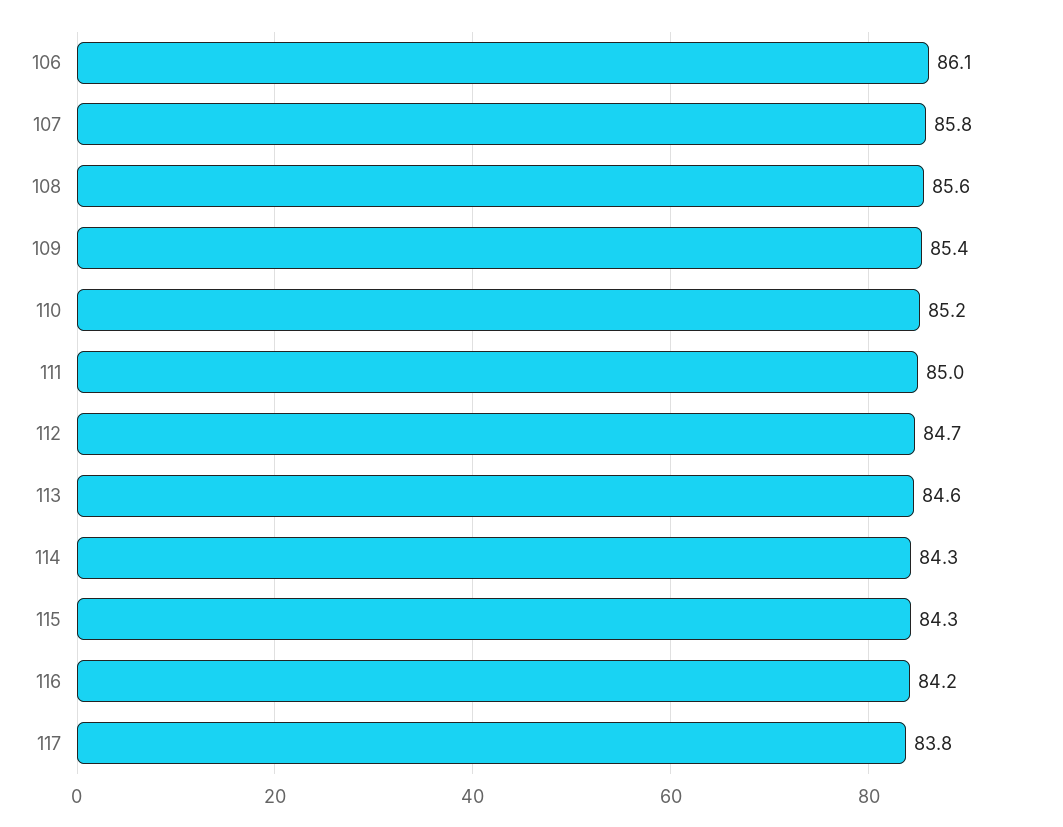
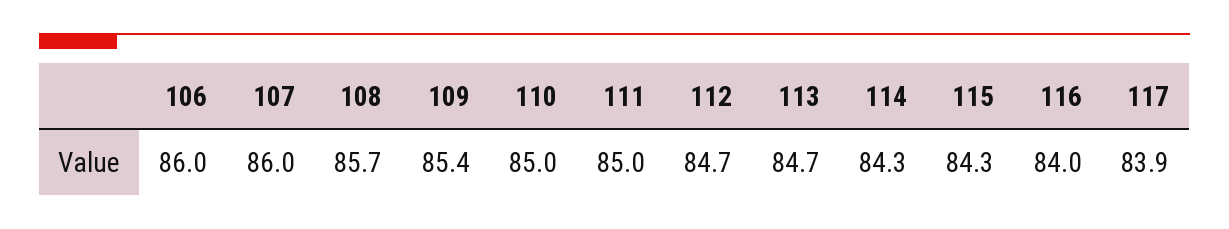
106: 86.1 -> 86
107: 85.8 -> 86
108: 85.6 -> 85.7
110: 85.2 -> 85
113: 84.6 -> 84.7
116: 84.2 -> 84
117: 83.8 -> 83.9

